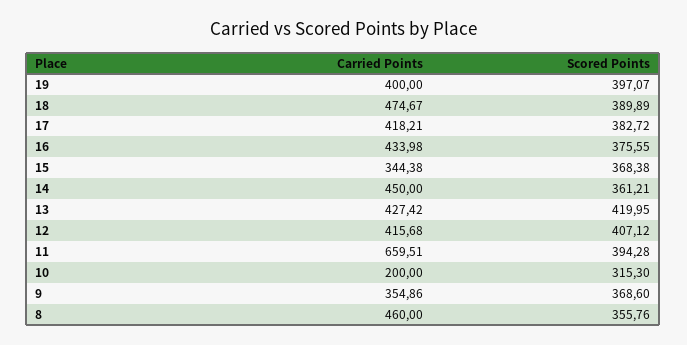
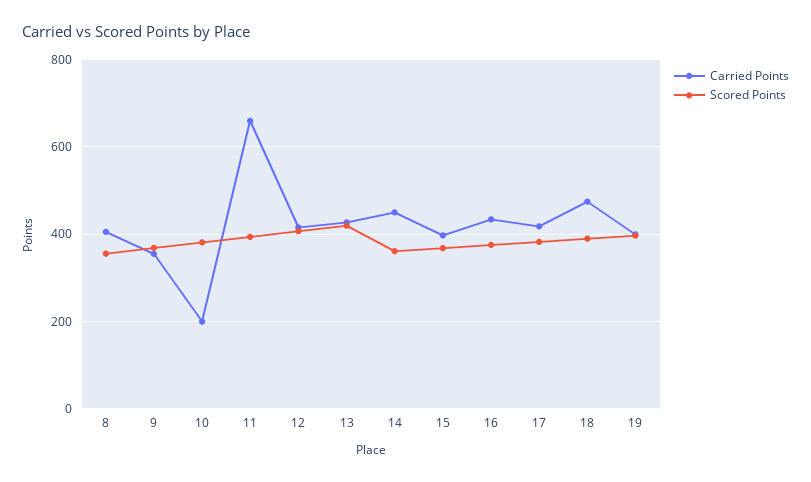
Carried Points, 15: 344.38 -> 400
Scored Points, 10: 315.3 -> 380
Carried Points, 8: 460 -> 400

